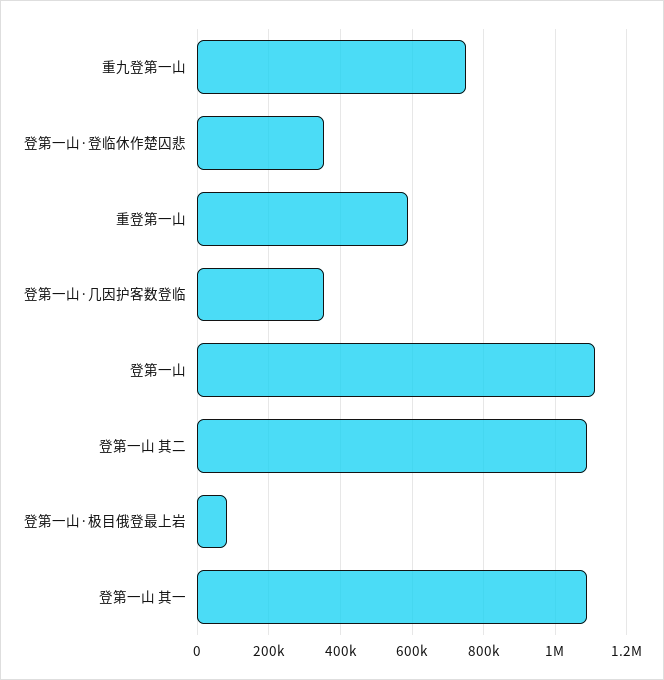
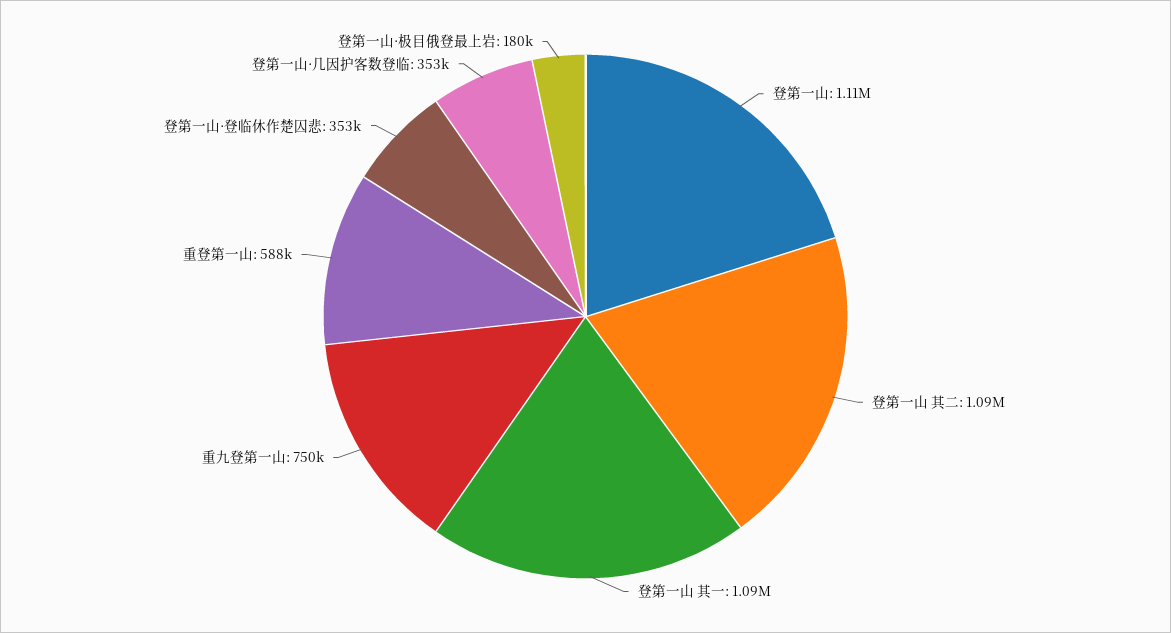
登第一山·极目俄登最上岩: 80000 -> 180000

